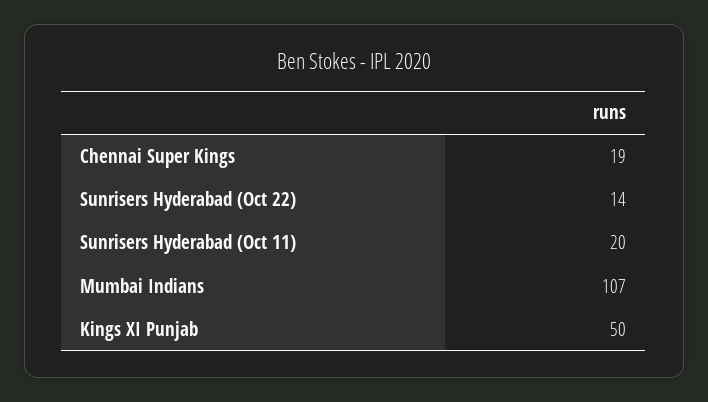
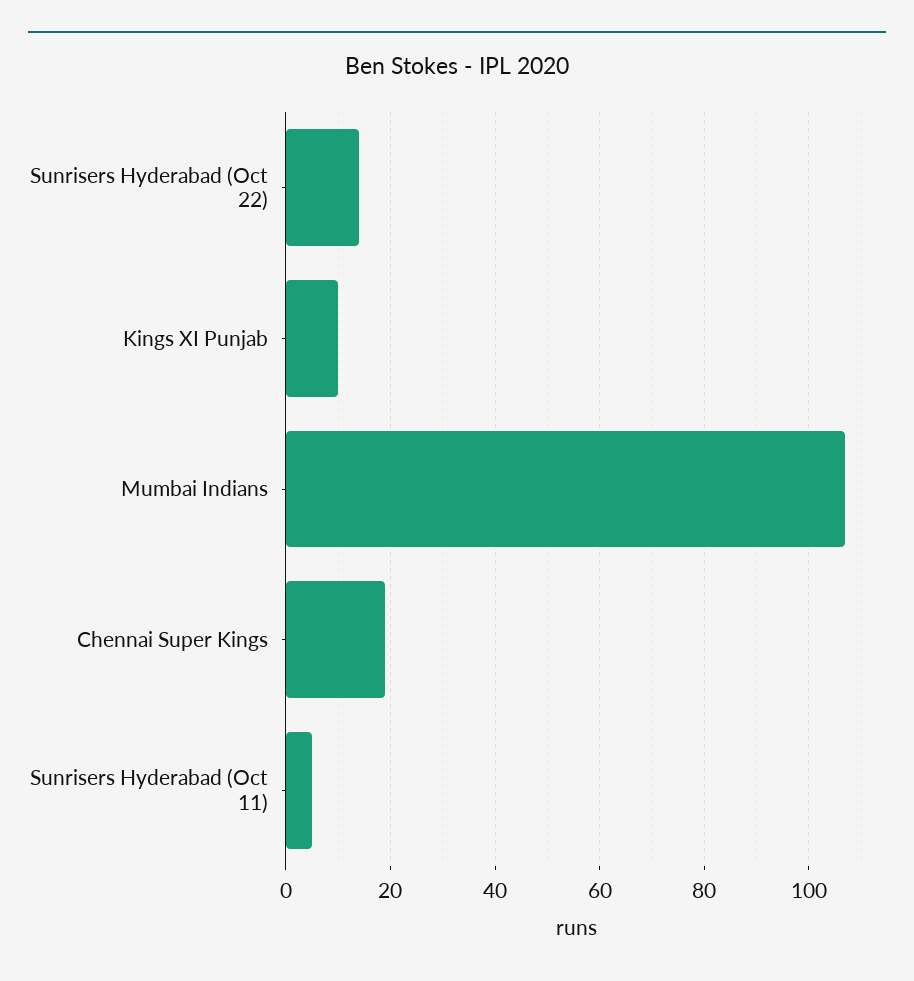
Sunrisers Hyderabad (Oct 11): 20 -> 5
Kings XI Punjab: 50 -> 10

